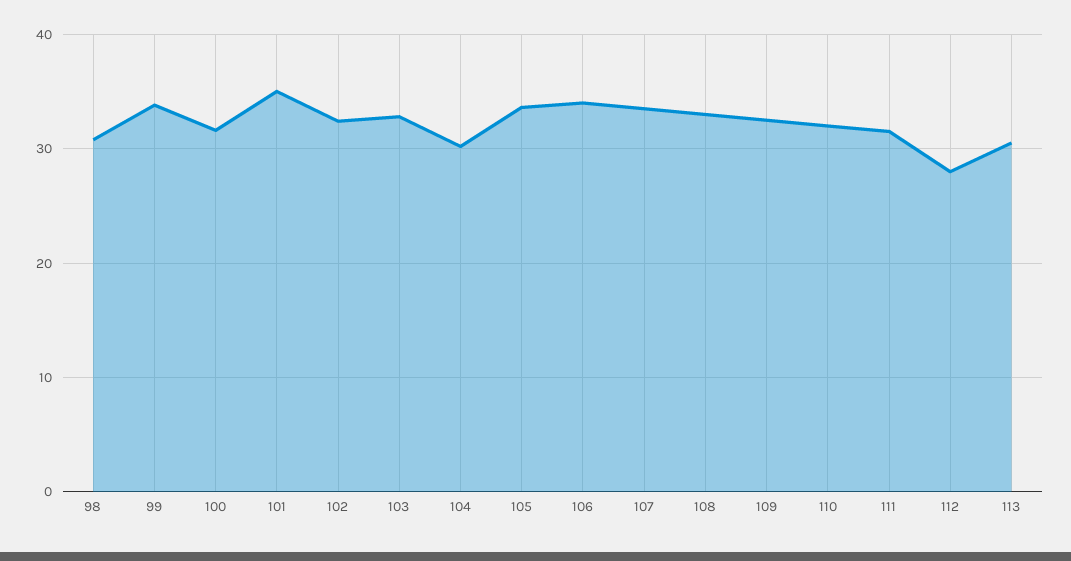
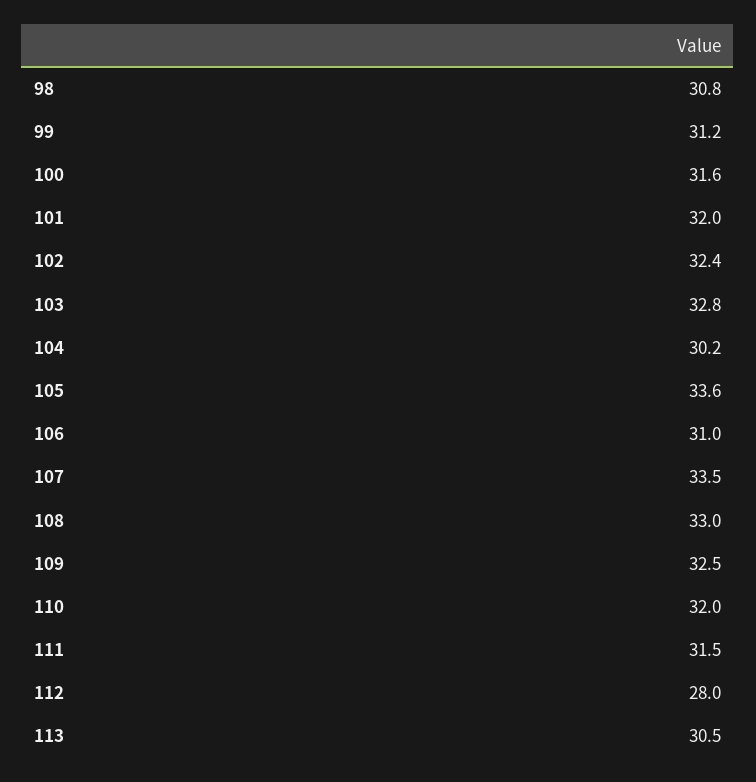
99: 34 -> 31.2
101: 35 -> 32
106: 34 -> 31

